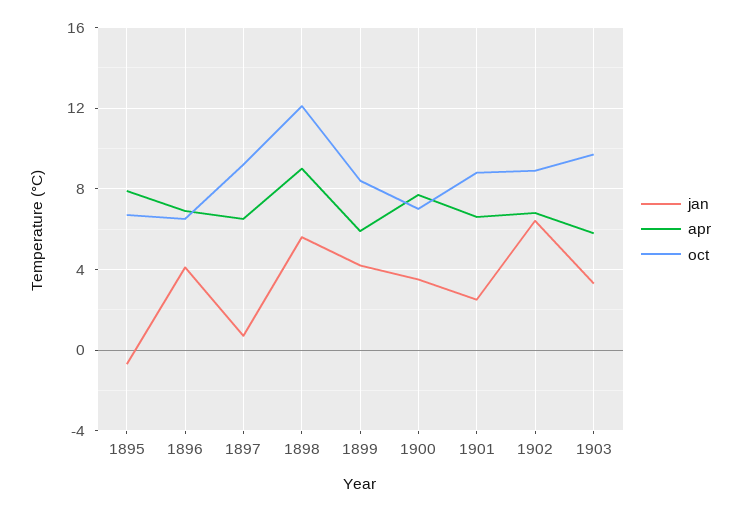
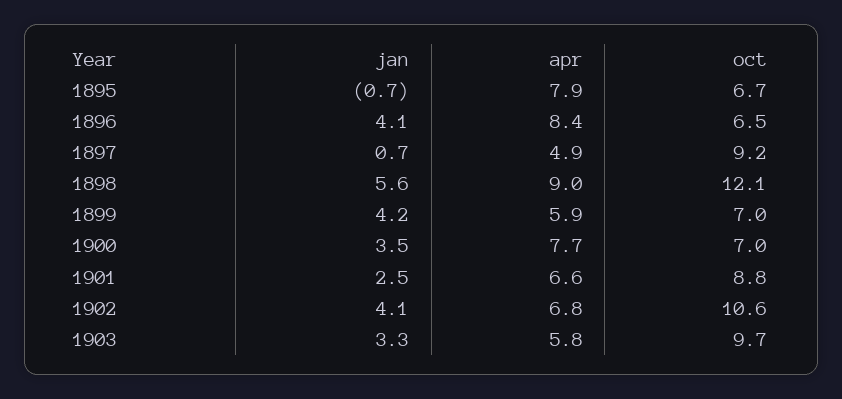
apr, 1896: 7 -> 8.4
apr, 1897: 6.5 -> 4.9
oct, 1899: 8.5 -> 7
jan, 1902: 6.5 -> 4.1
oct, 1902: 9 -> 10.6

